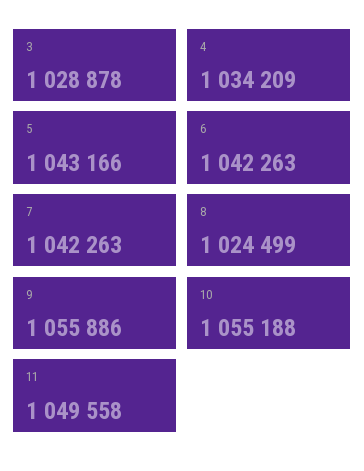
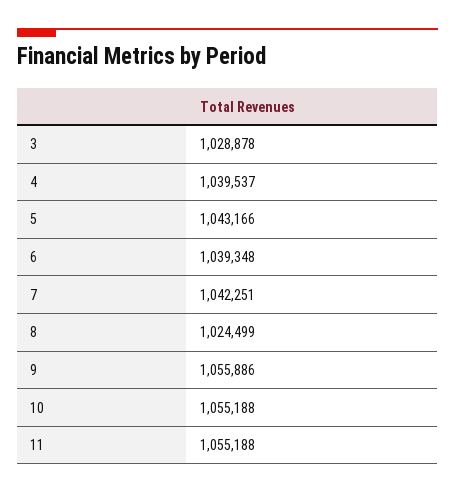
4: 1034209 -> 1039537
6: 1042263 -> 1039348
7: 1042263 -> 1042251
11: 1049558 -> 1055188

